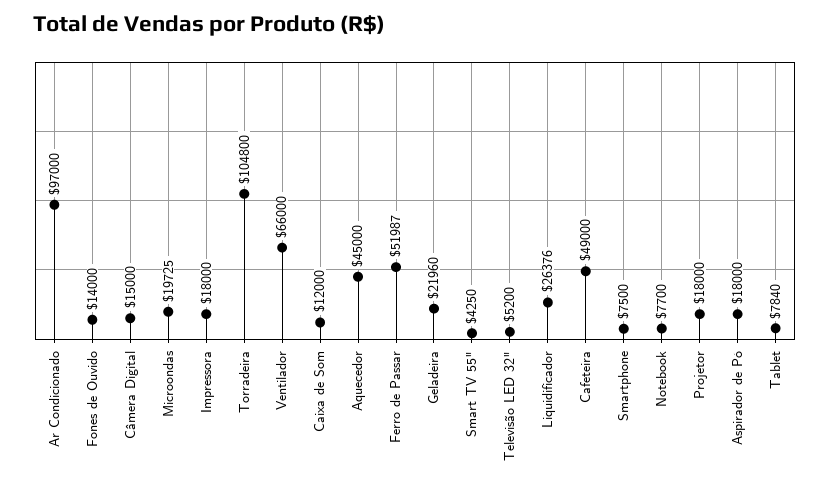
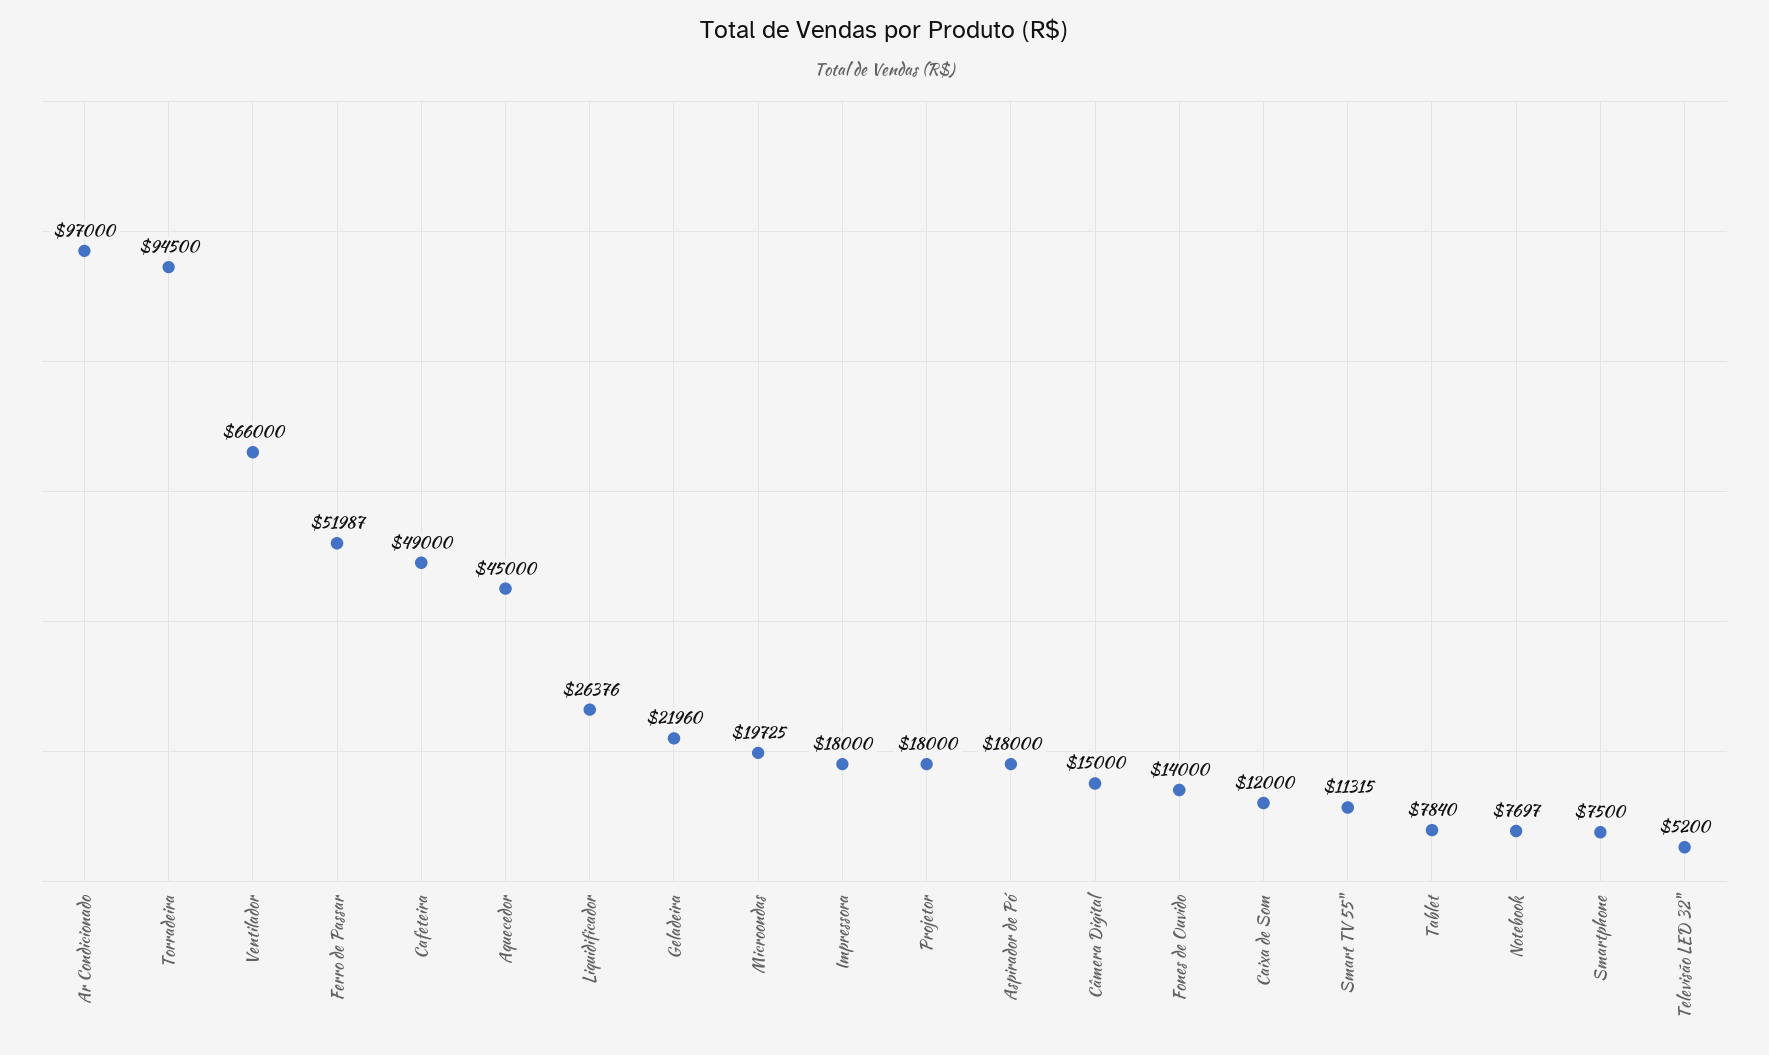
Torradeira: 104800 -> 94500
Smart TV 55": 4250 -> 11315
Notebook: 7700 -> 7697

